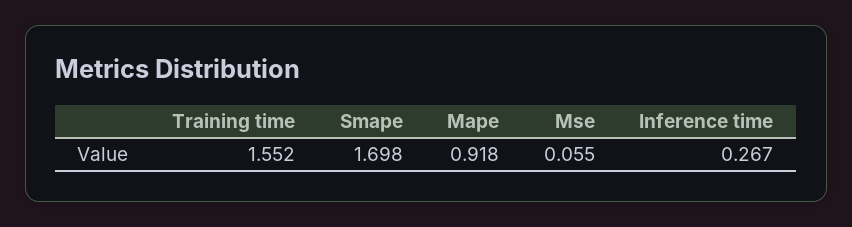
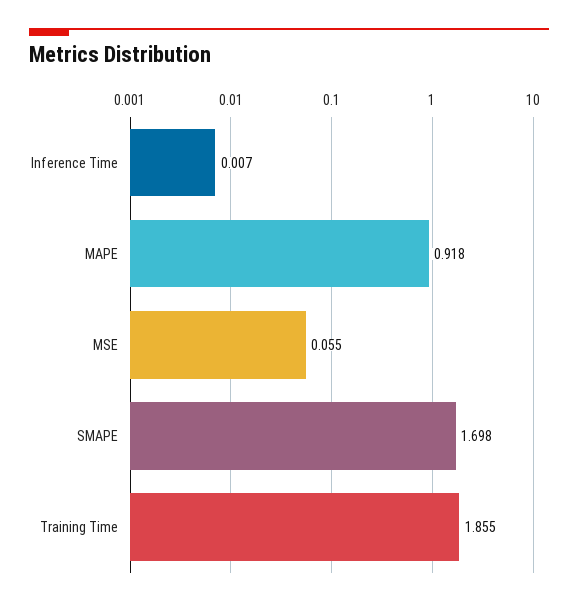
Training time: 1.552 -> 1.855
Inference time: 0.267 -> 0.007

